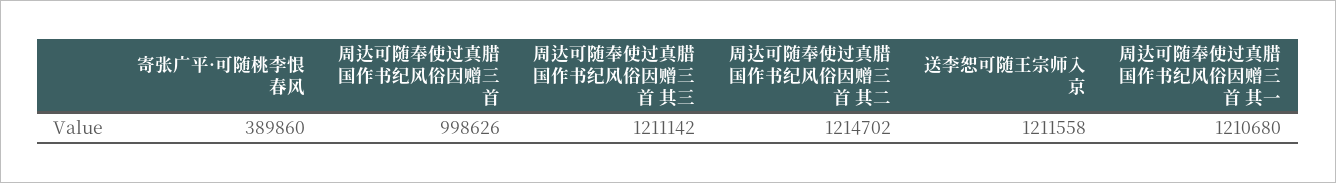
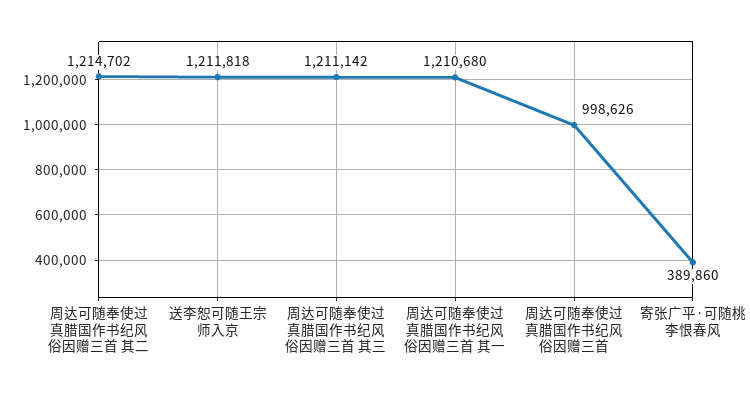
送李恕可随王宗师入京: 1211558 -> 1211818

